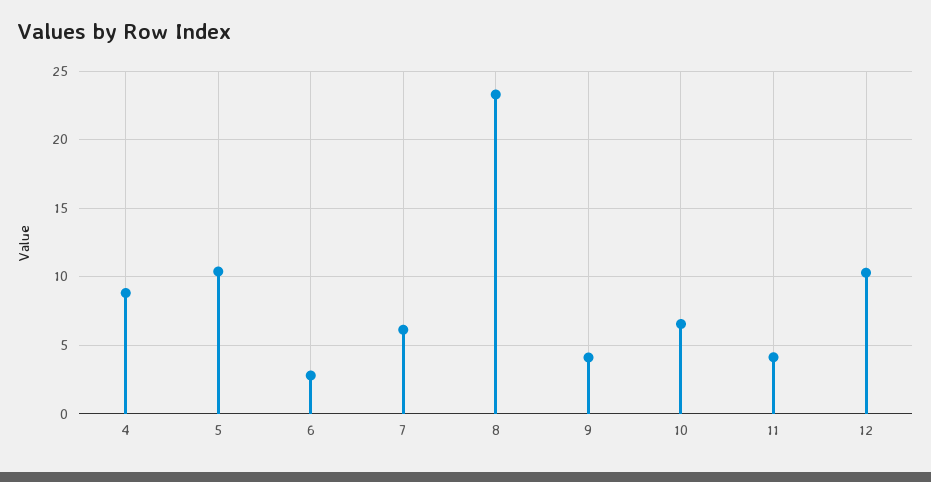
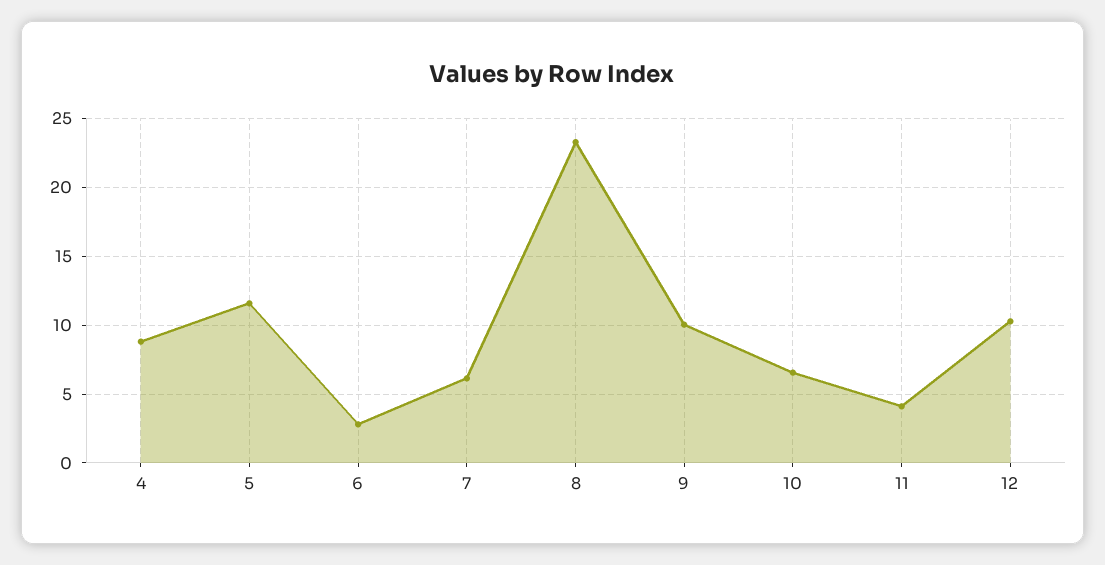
5: 10.5 -> 11.5
9: 4 -> 10

